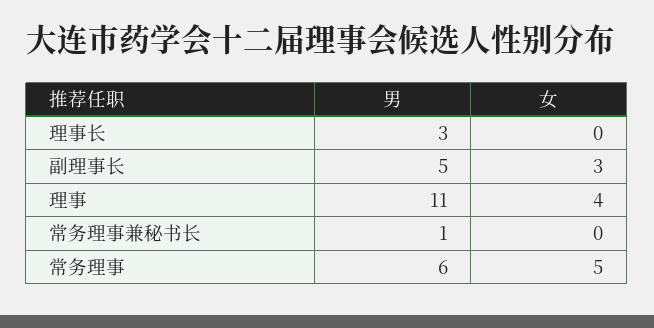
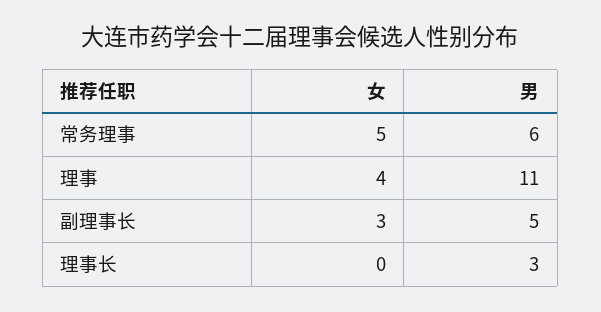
男, 常务理事兼秘书长: 1 -> none
女, 常务理事兼秘书长: 0 -> none

